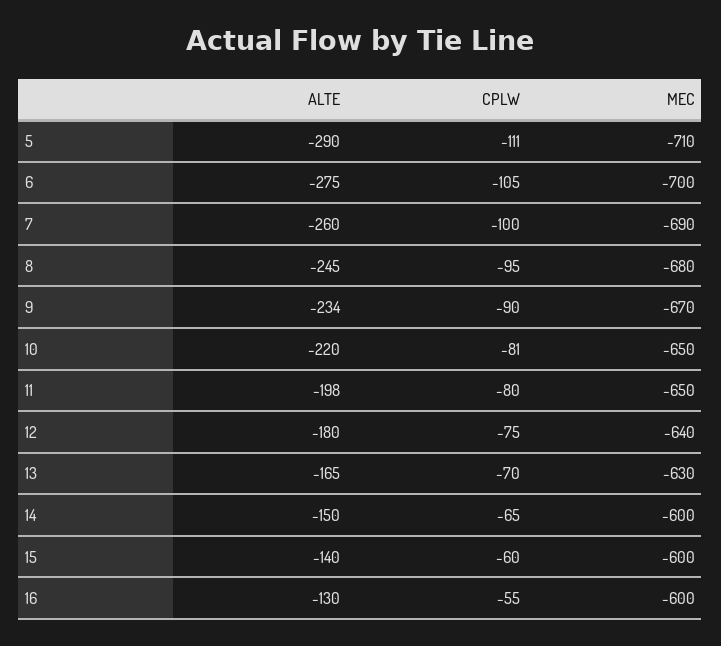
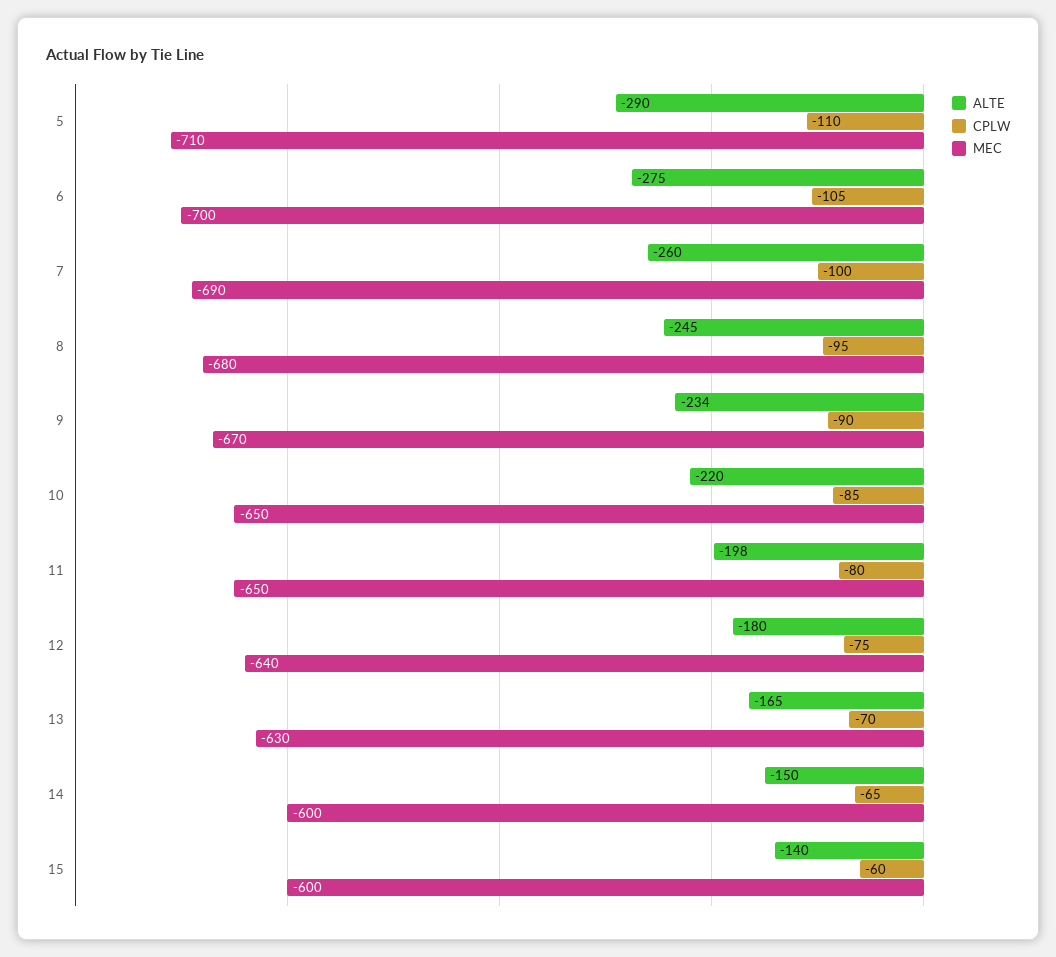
CPLW, 5: -111 -> -110
CPLW, 10: -81 -> -85
ALTE, 16: -130 -> none
CPLW, 16: -55 -> none
MEC, 16: -600 -> none

